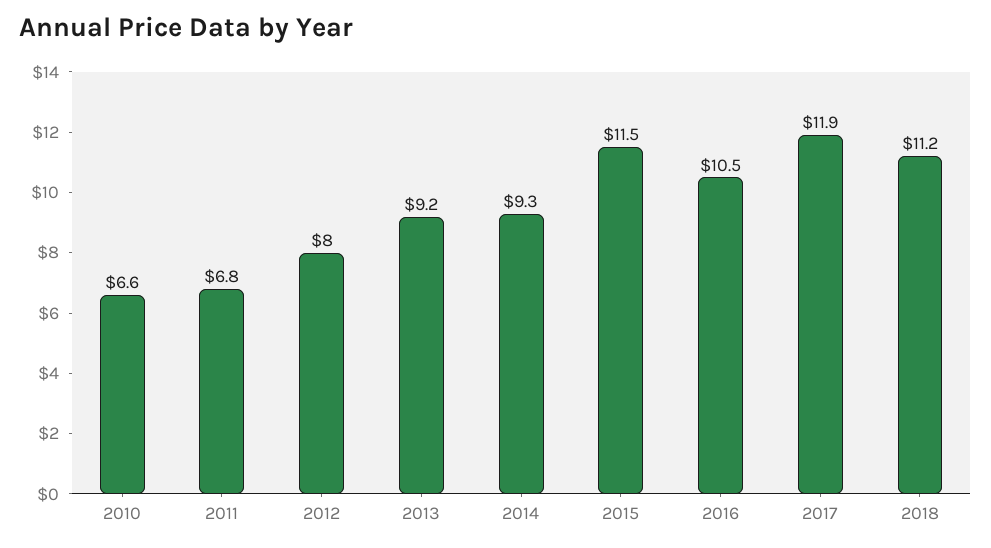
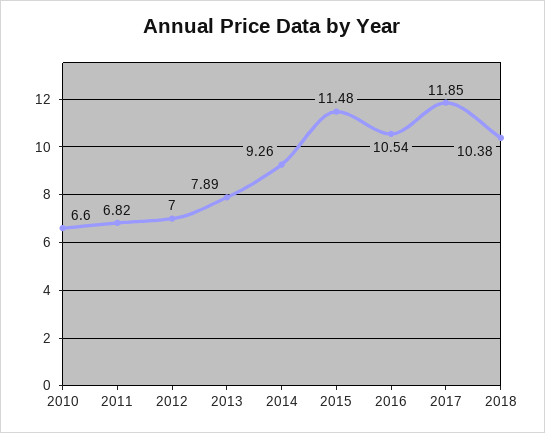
2012: 8 -> 7
2013: 9.2 -> 7.89
2018: 11.2 -> 10.38

